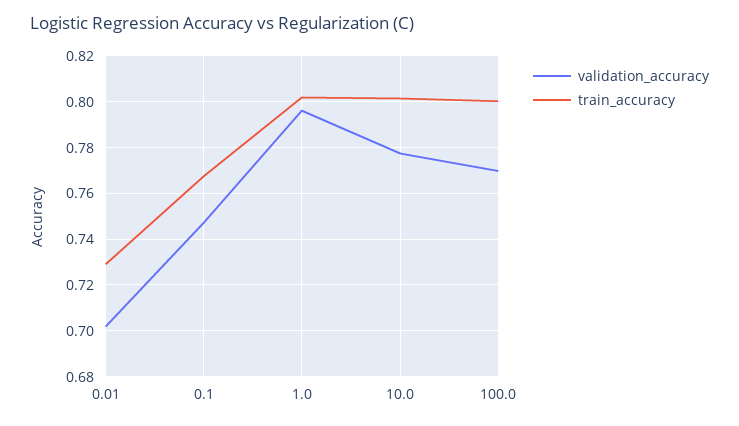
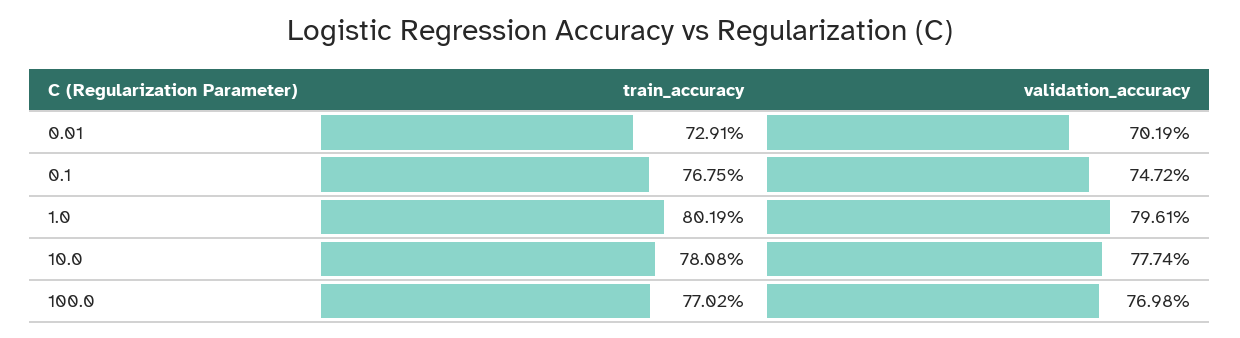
train_accuracy, 10.0: 0.8 -> 0.7808
train_accuracy, 100.0: 0.8 -> 0.7702

